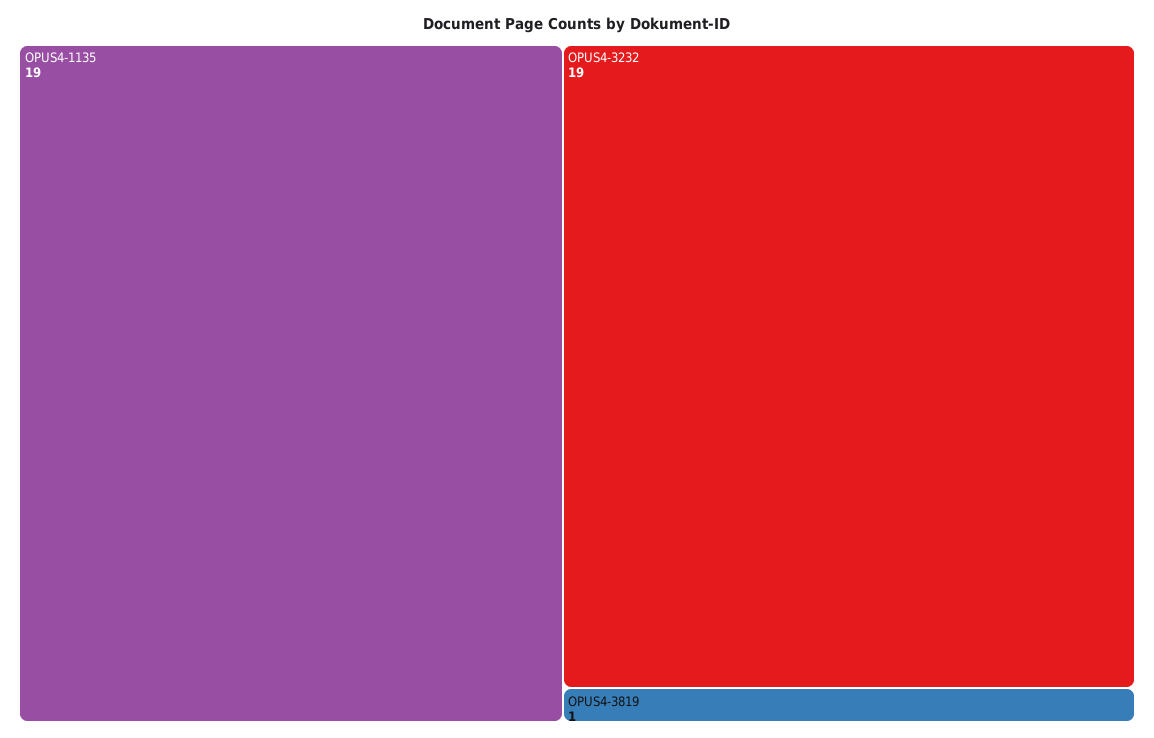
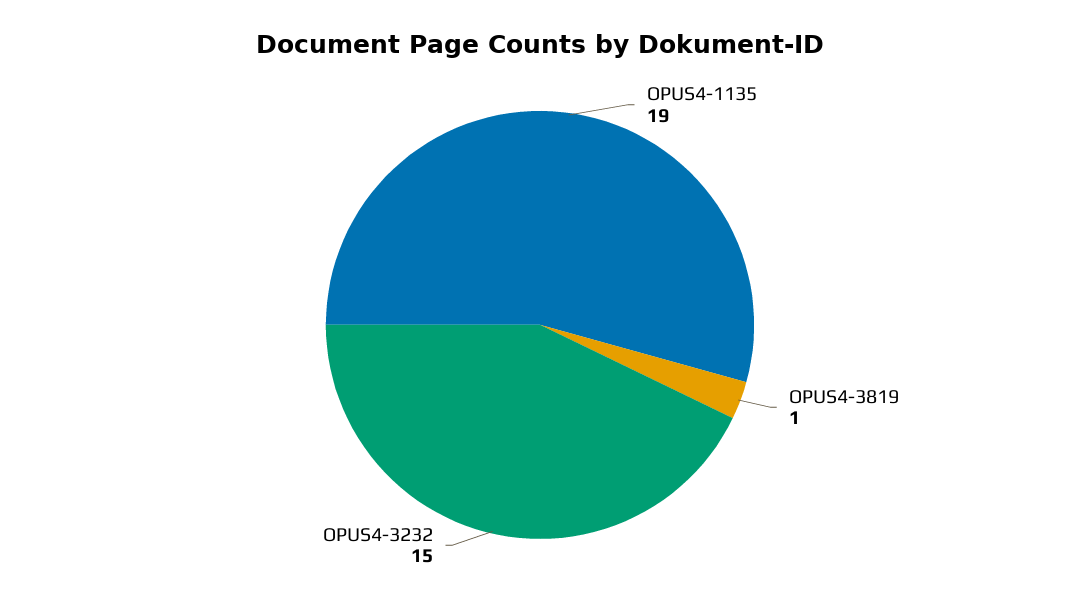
OPUS4-3232: 19 -> 15

